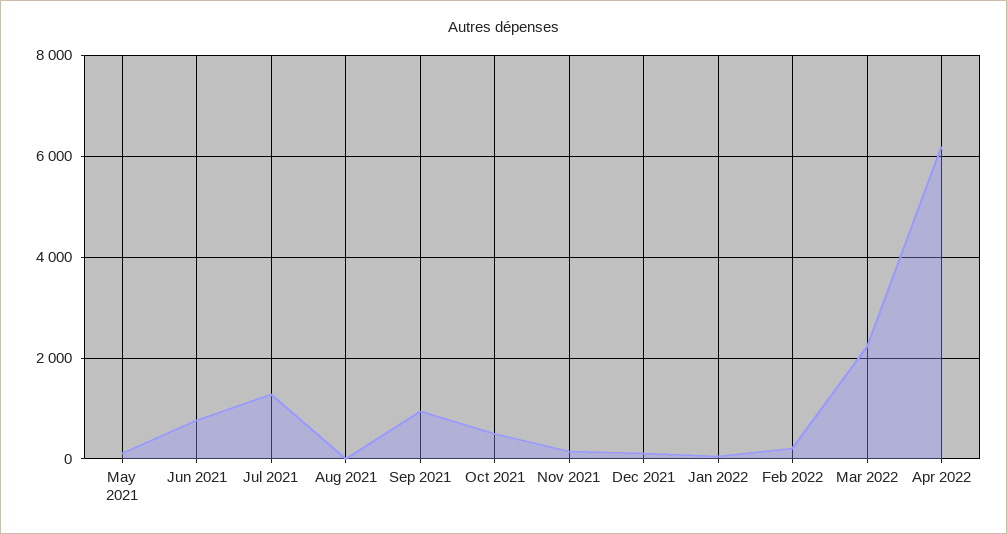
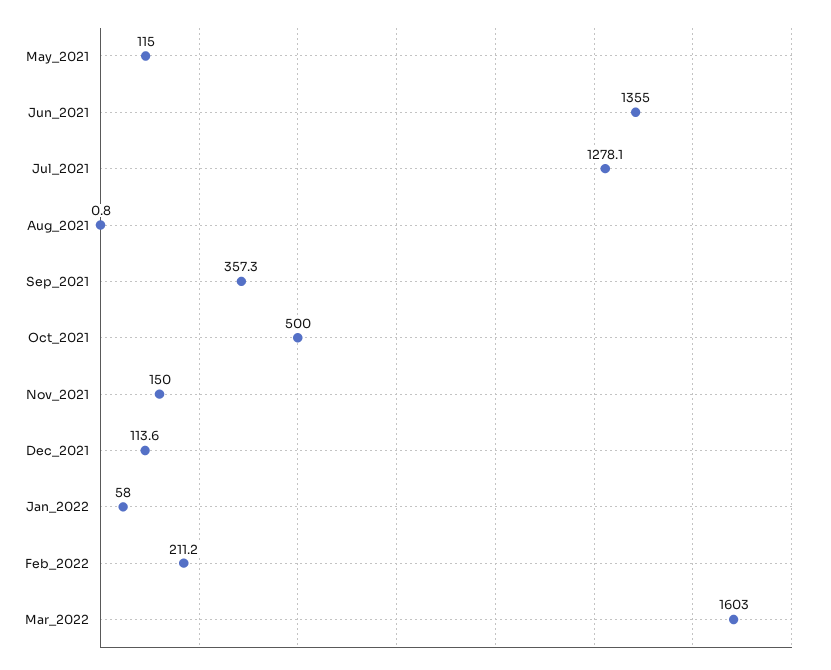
Jun 2021: 800 -> 1355
Sep 2021: 1000 -> 357.3
Mar 2022: 2200 -> 1603
Apr 2022: 6200 -> none

